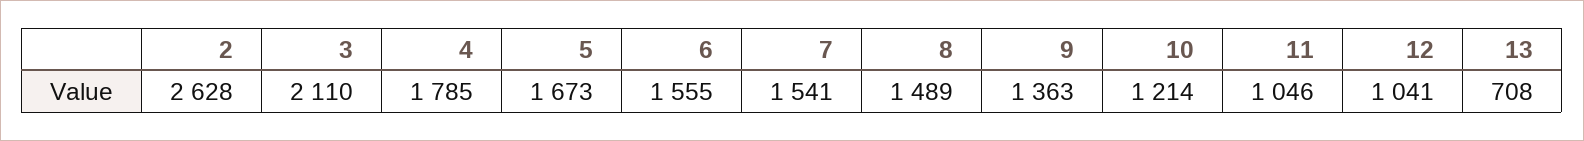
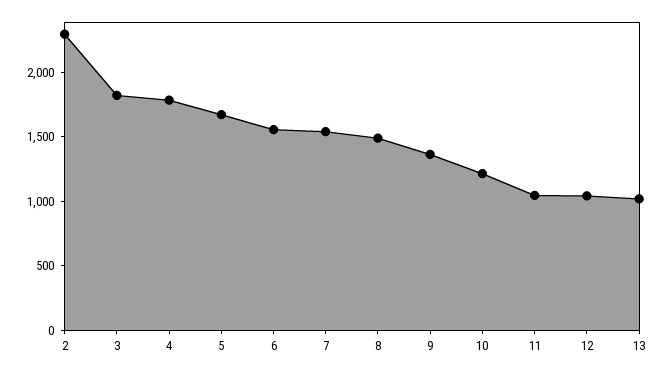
2: 2628 -> 2300
3: 2110 -> 1800
13: 708 -> 1000

